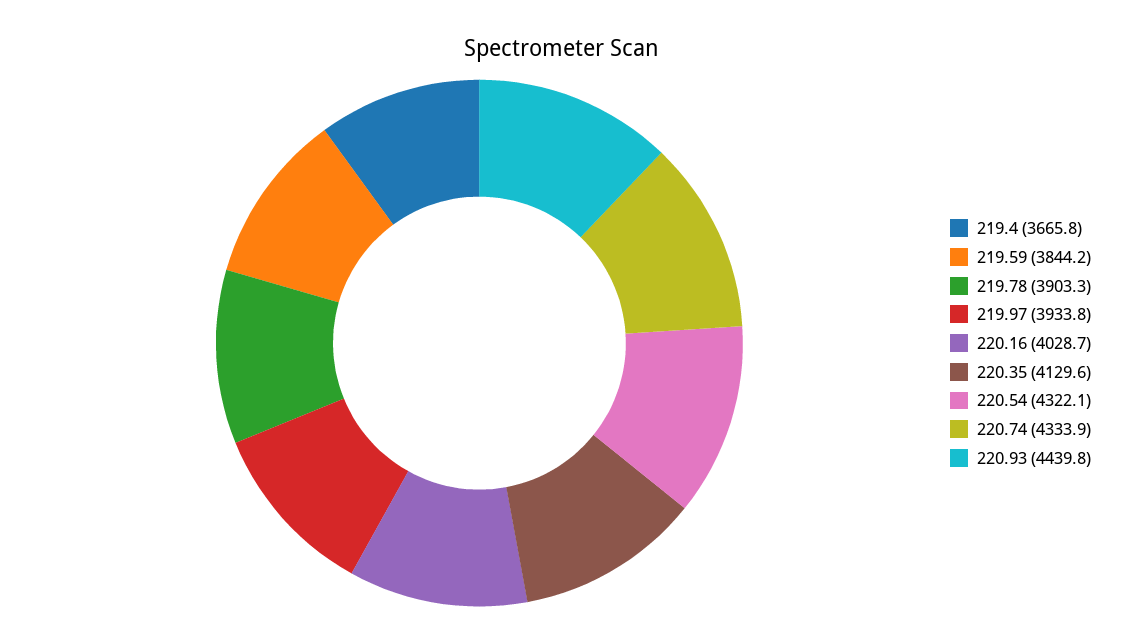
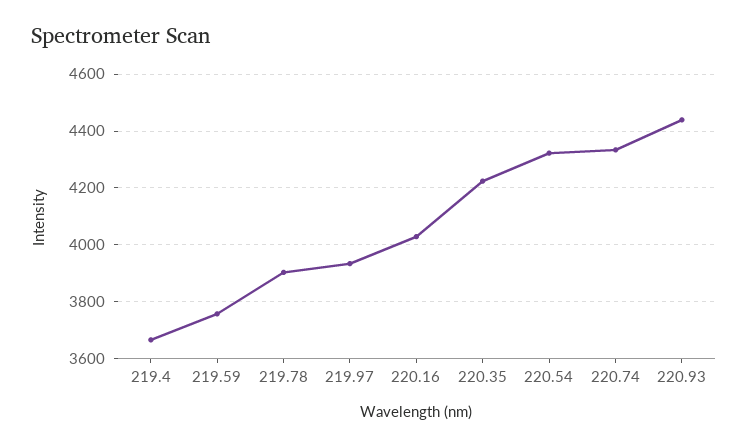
219.59: 3844.2 -> 3750
220.35: 4129.6 -> 4225

